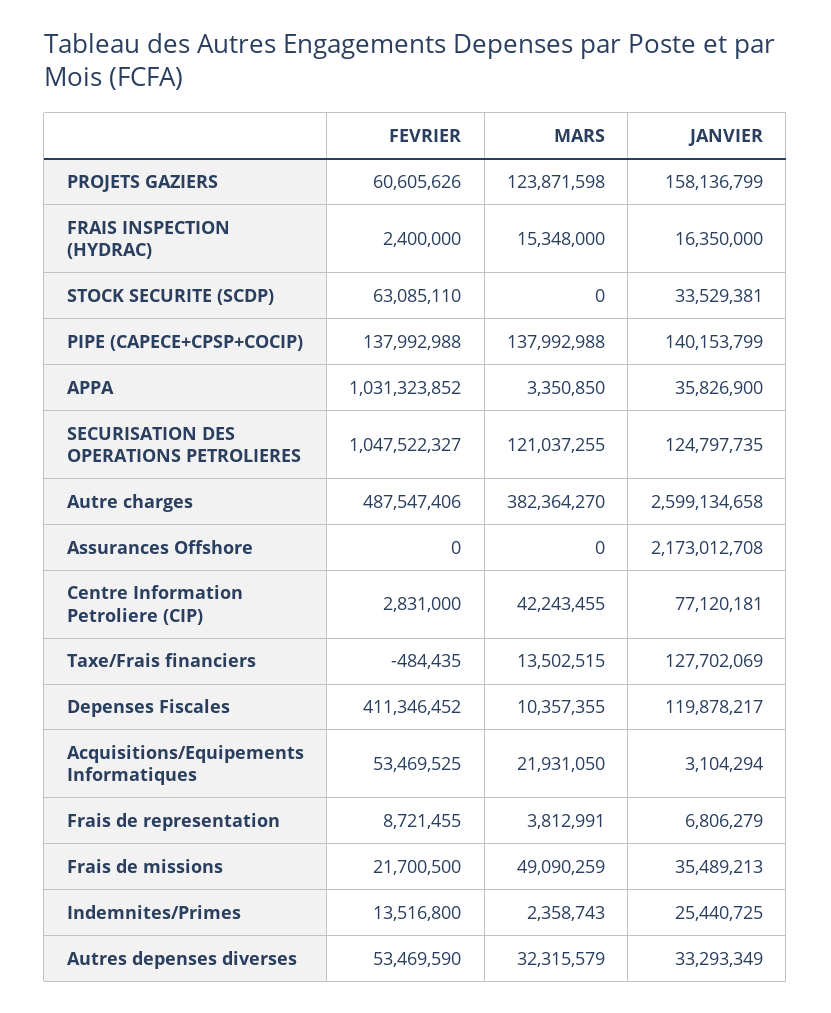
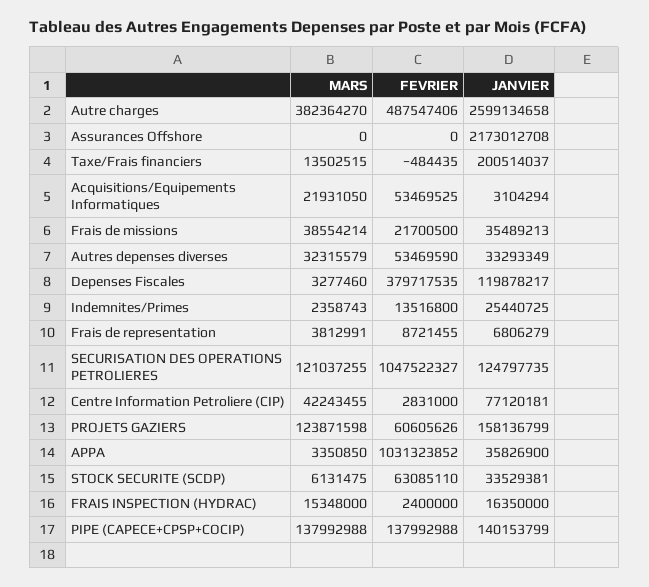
MARS, STOCK SECURITE (SCDP): 0 -> 6131475
JANVIER, Taxe/Frais financiers: 127702069 -> 200514037
FEVRIER, Depenses Fiscales: 411346452 -> 379717535
MARS, Depenses Fiscales: 10357355 -> 3277460
MARS, Frais de missions: 49090259 -> 38554214

